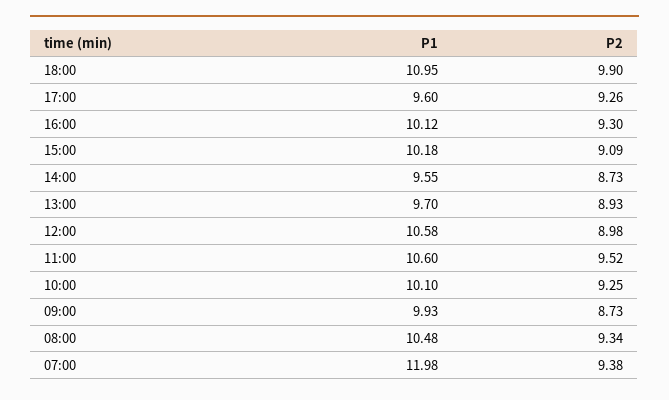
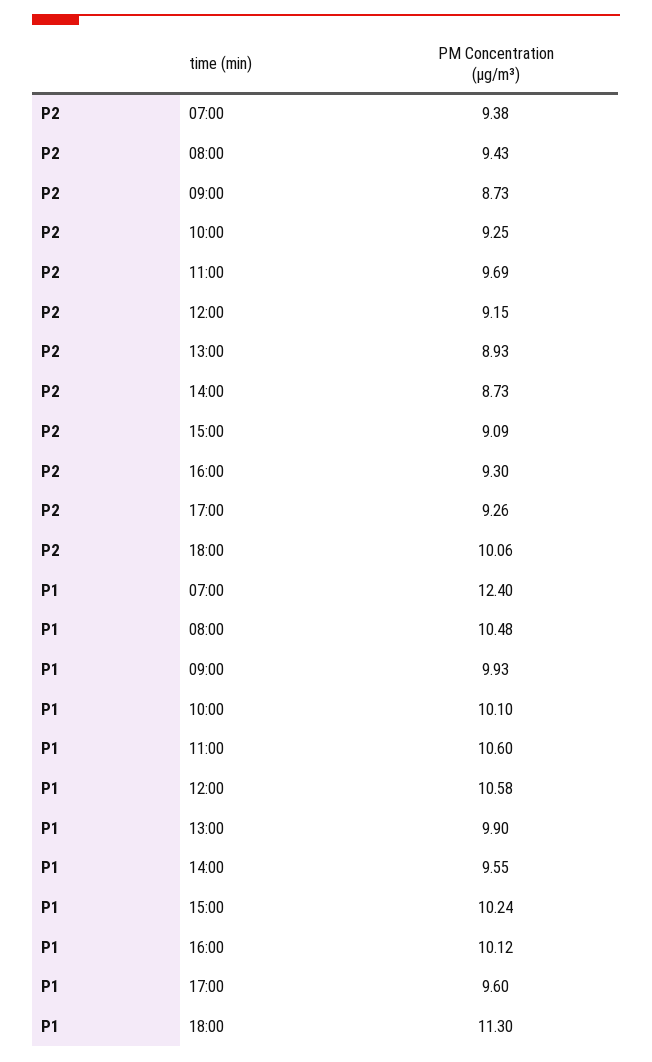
P1, 18:00: 10.95 -> 11.3
P2, 18:00: 9.9 -> 10.06
P1, 15:00: 10.18 -> 10.24
P1, 13:00: 9.7 -> 9.9
P2, 12:00: 8.98 -> 9.15
P2, 11:00: 9.52 -> 9.69
P2, 08:00: 9.34 -> 9.43
P1, 07:00: 11.98 -> 12.4

